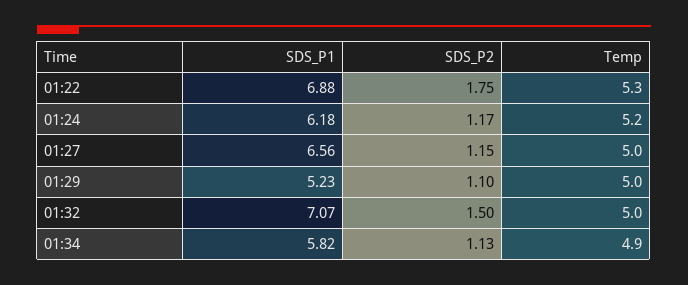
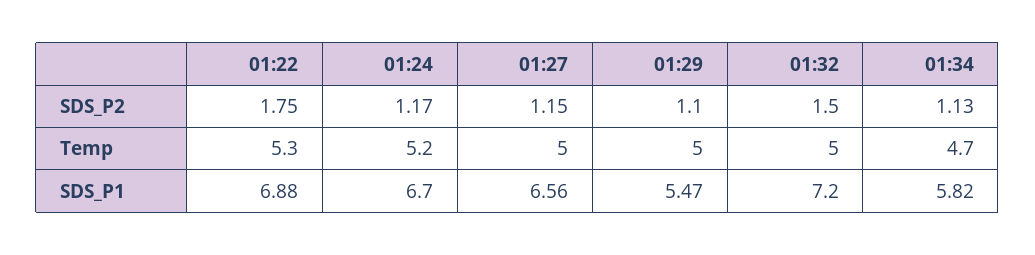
SDS_P1, 01:24: 6.18 -> 6.7
SDS_P1, 01:29: 5.23 -> 5.47
SDS_P1, 01:32: 7.07 -> 7.2
Temp, 01:34: 4.9 -> 4.7

